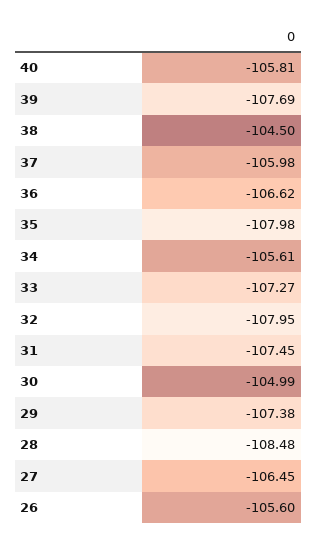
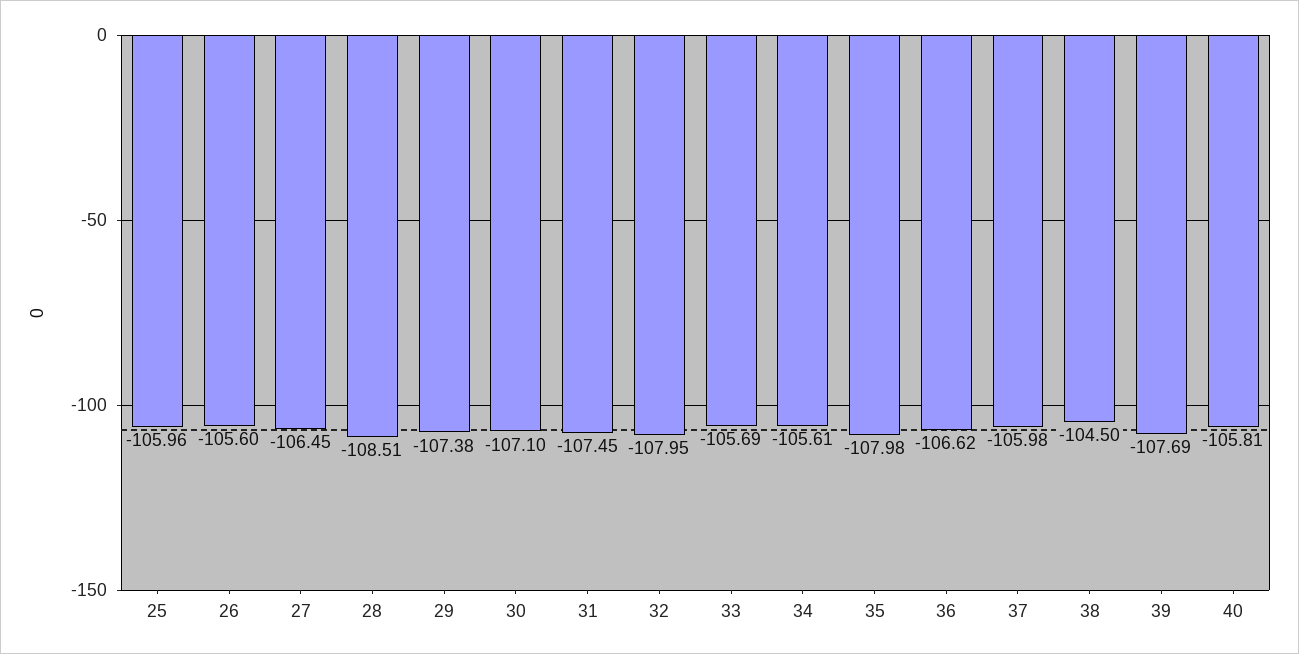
33: -107.27 -> -105.69
30: -104.99 -> -107.1
28: -108.48 -> -108.51
25: none -> -105.96

